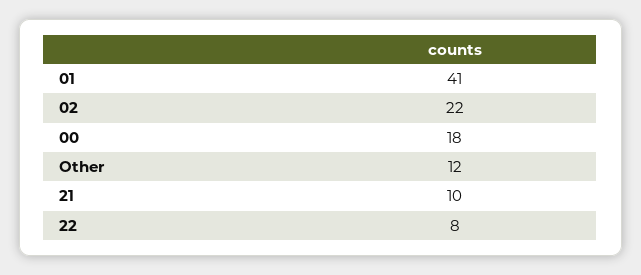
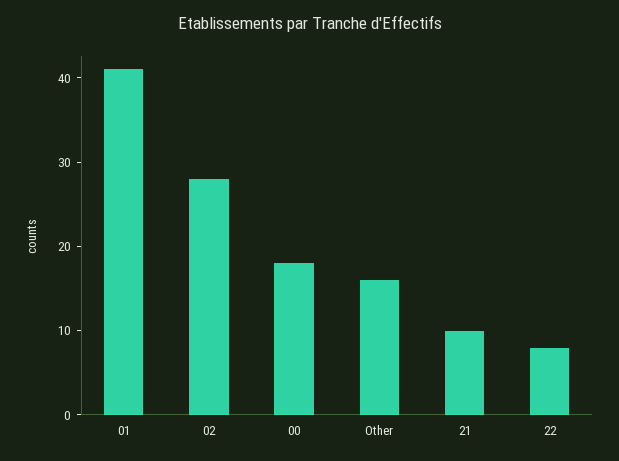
02: 22 -> 28
Other: 12 -> 16

